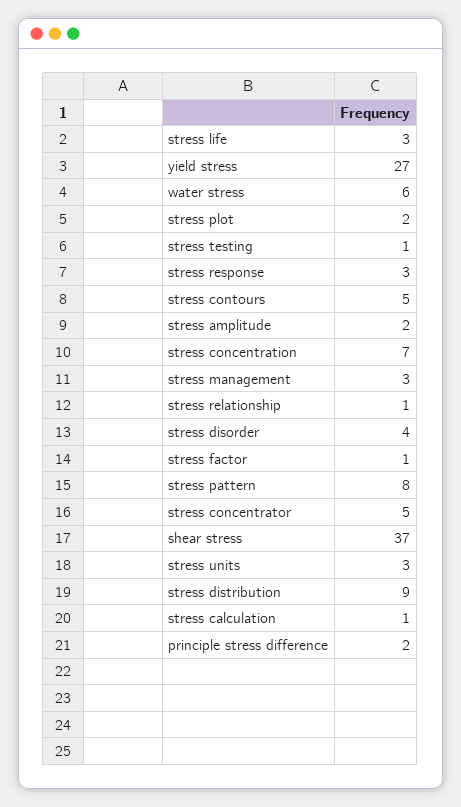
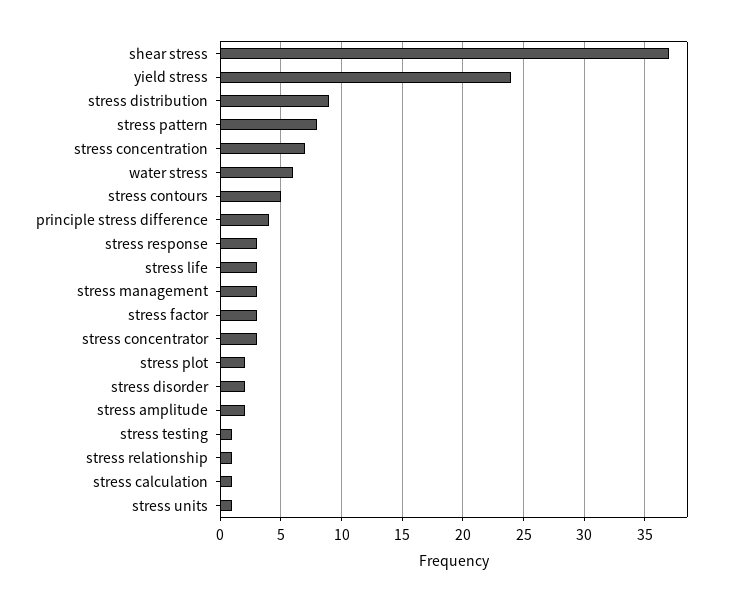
yield stress: 27 -> 24
stress disorder: 4 -> 2
stress factor: 1 -> 3
stress concentrator: 5 -> 3
stress units: 3 -> 1
principle stress difference: 2 -> 4

